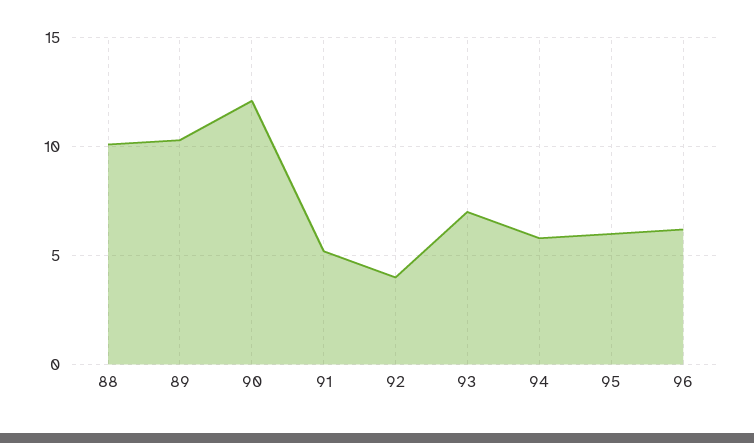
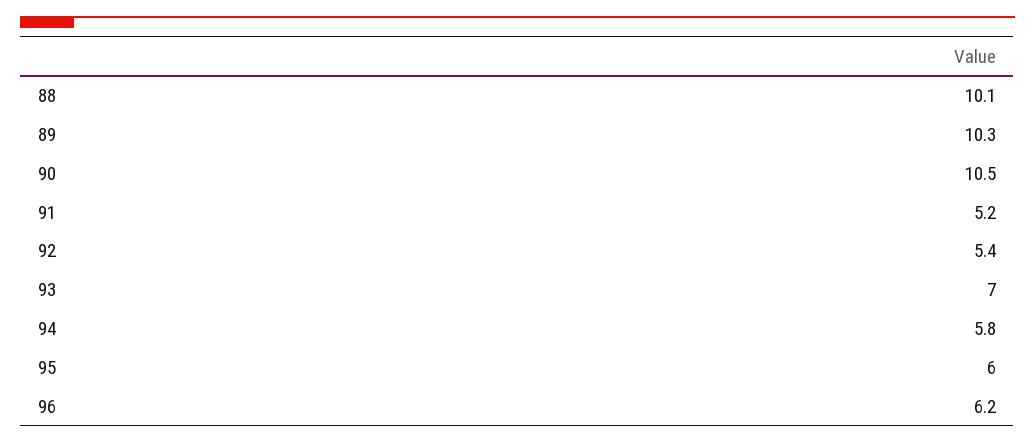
90: 12 -> 10.5
92: 4 -> 5.4

